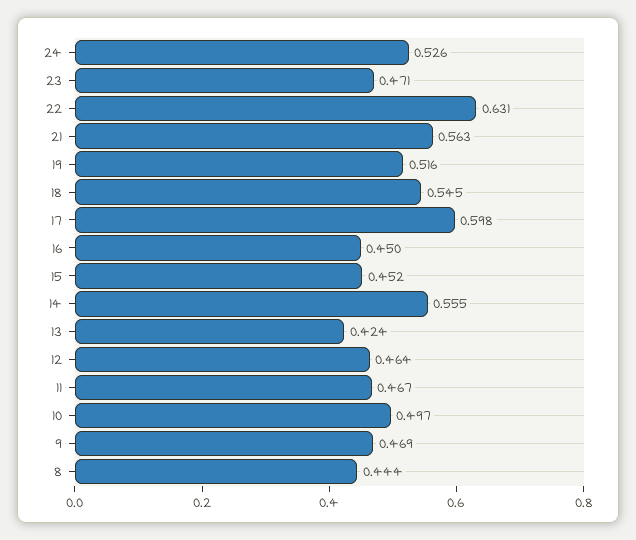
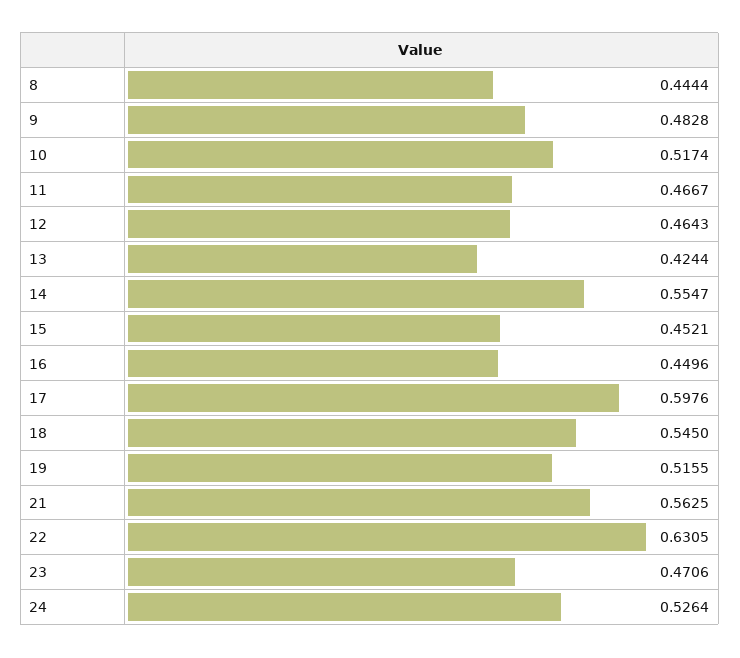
10: 0.497 -> 0.5174
9: 0.469 -> 0.4828

